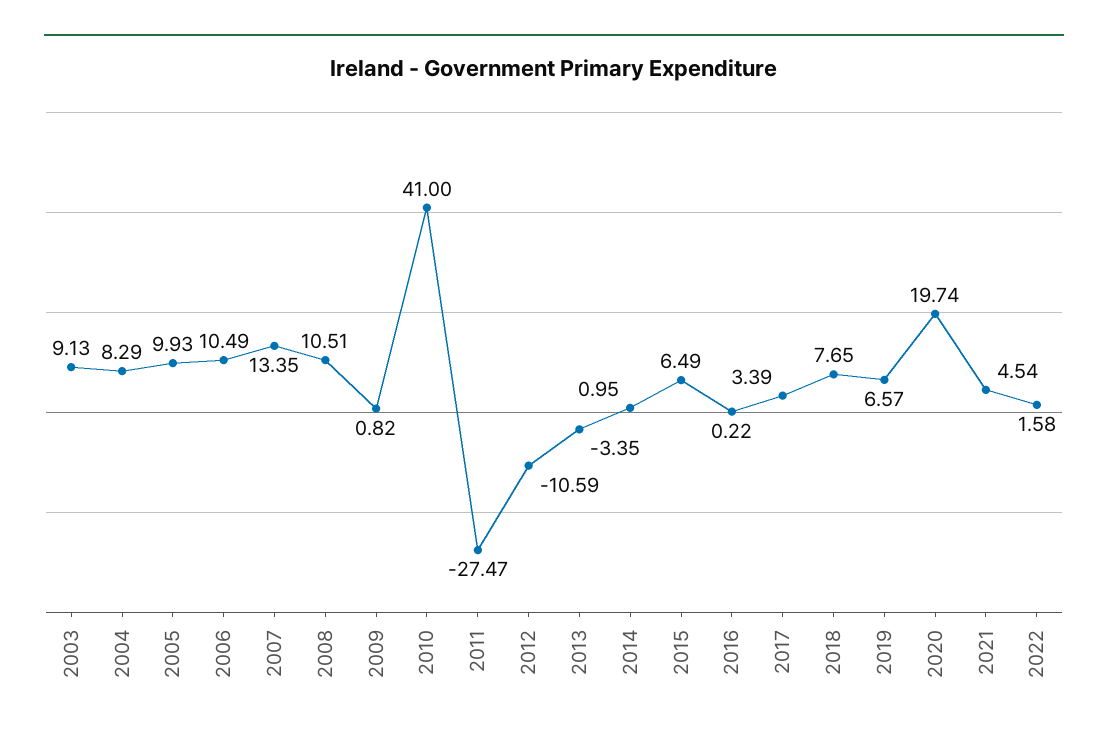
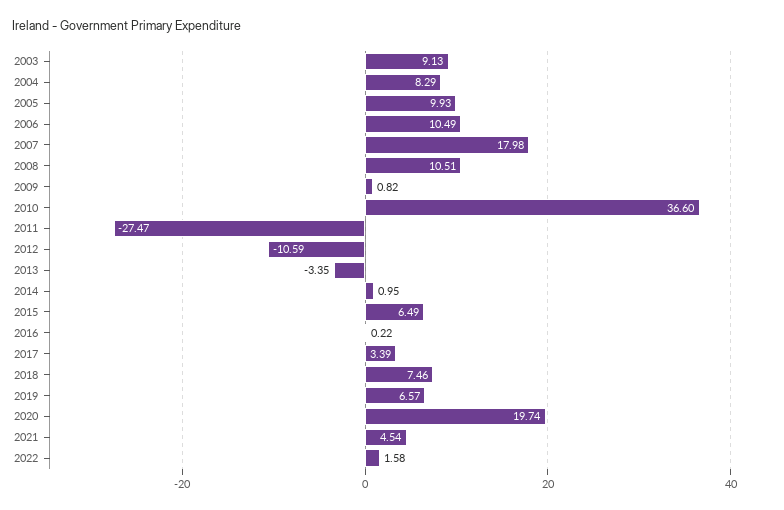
2007: 13.35 -> 17.98
2010: 41 -> 36.6
2018: 7.65 -> 7.46

